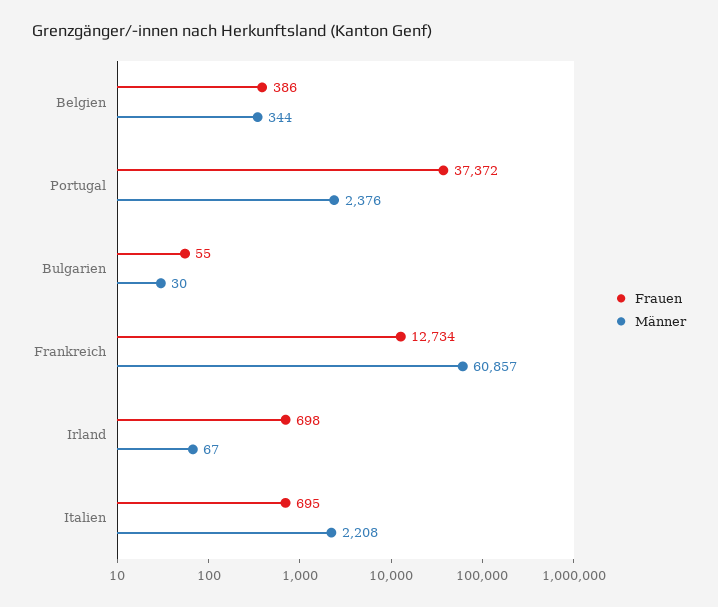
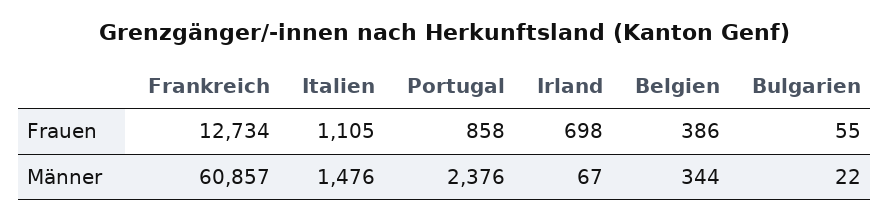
Frauen, Portugal: 37372 -> 858
Männer, Bulgarien: 30 -> 22
Frauen, Italien: 695 -> 1105
Männer, Italien: 2208 -> 1476

